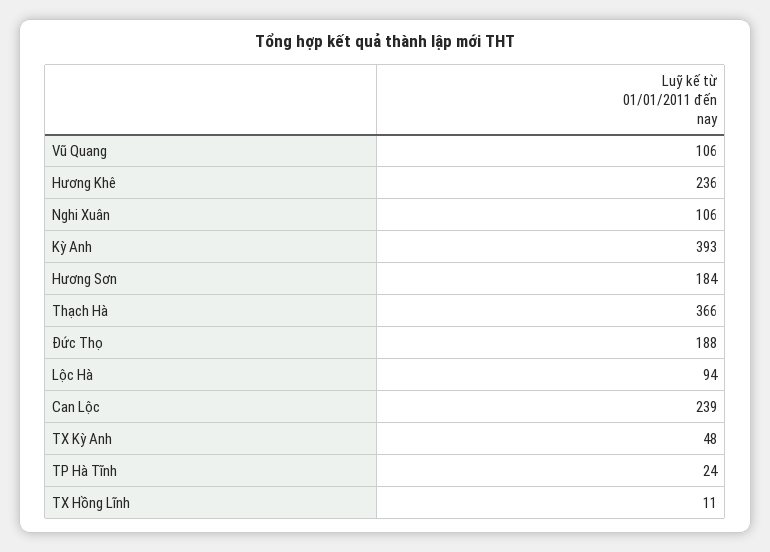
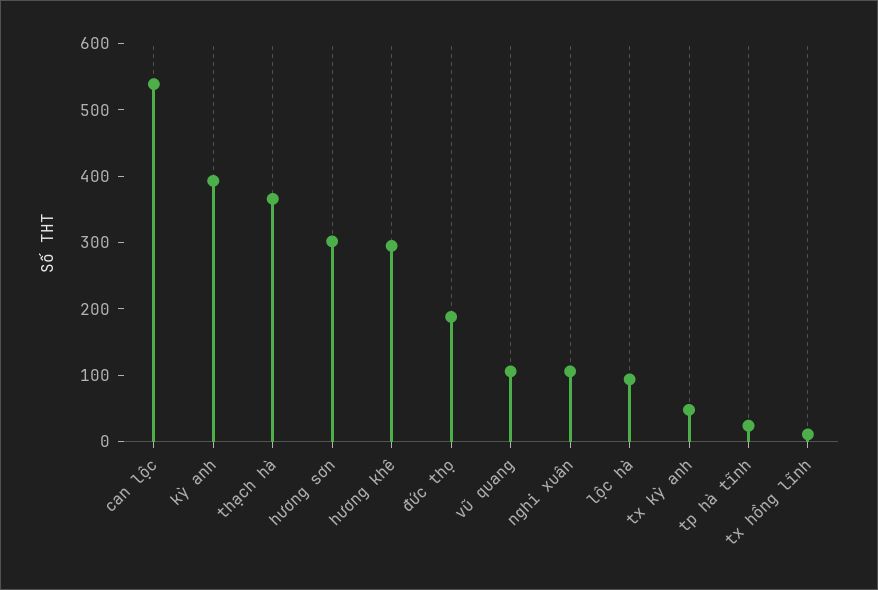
Hương Khê: 236 -> 300
Hương Sơn: 184 -> 300
Can Lộc: 239 -> 540

